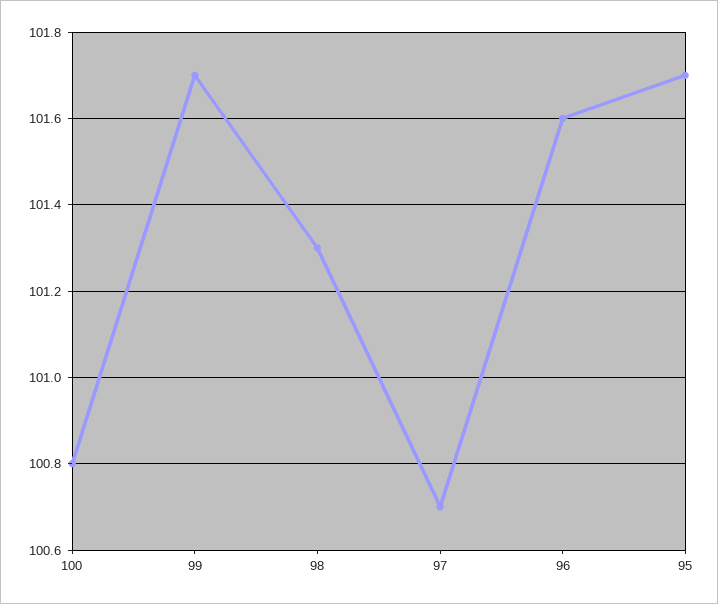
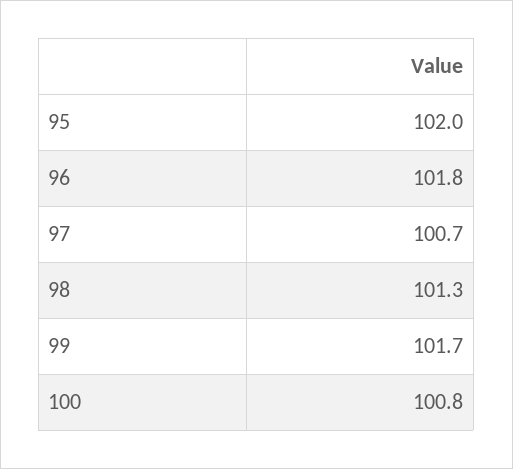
96: 101.6 -> 101.8
95: 101.7 -> 102

